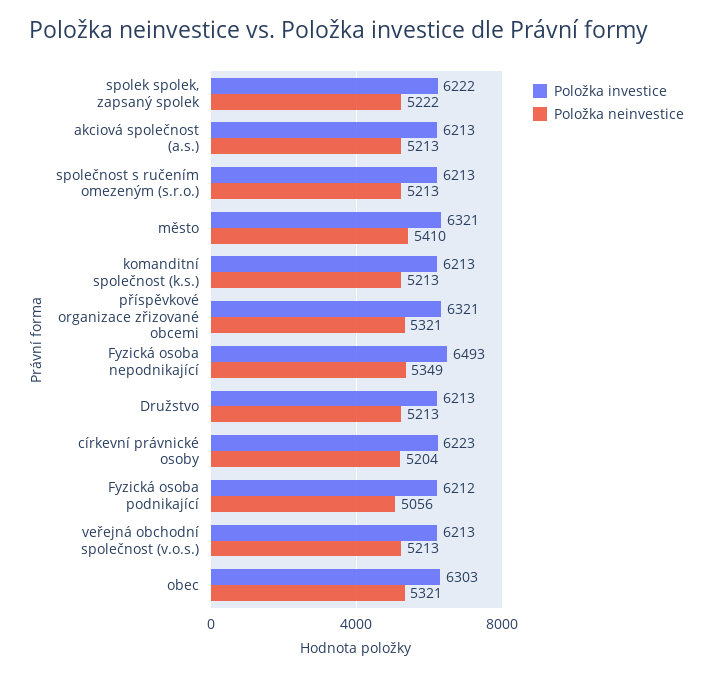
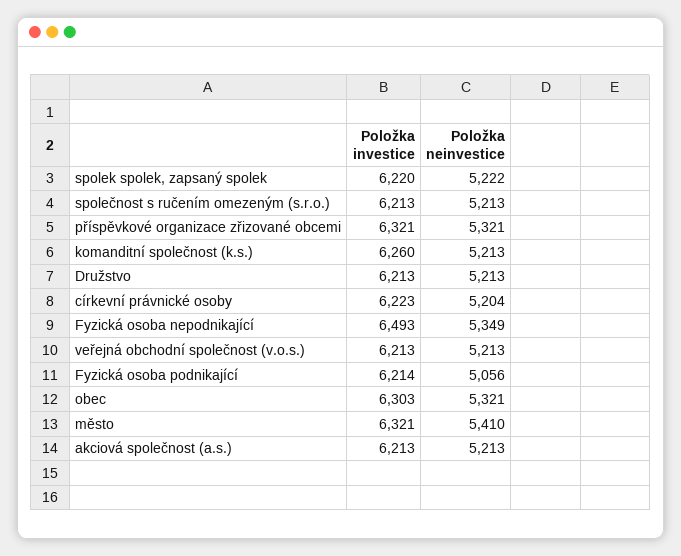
Položka investice, spolek spolek, zapsaný spolek: 6222 -> 6220
Položka investice, komanditní společnost (k.s.): 6213 -> 6260
Položka investice, Fyzická osoba podnikající: 6212 -> 6214

